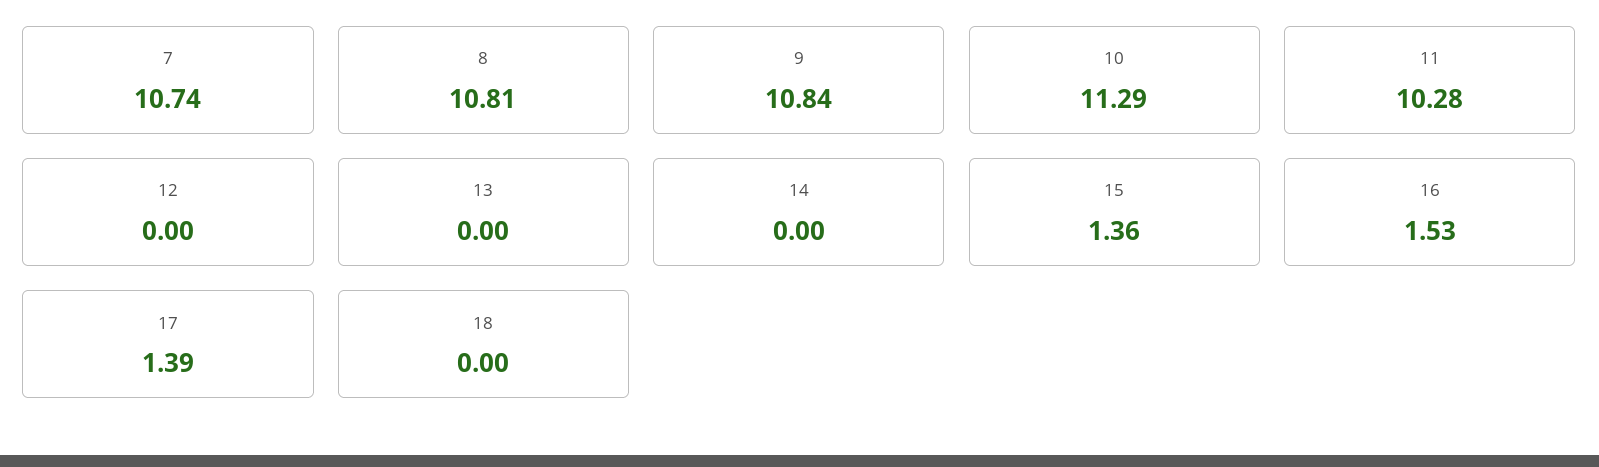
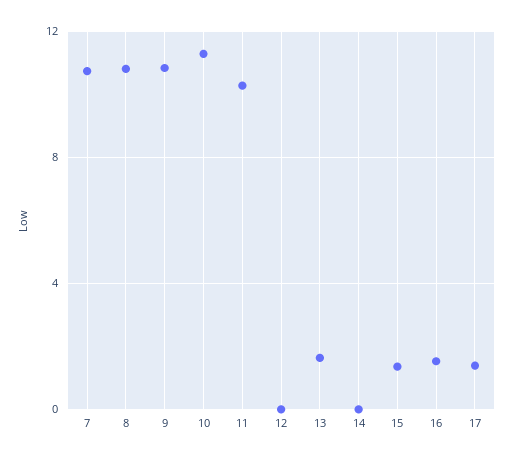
13: 0 -> 1.5
18: 0 -> none

